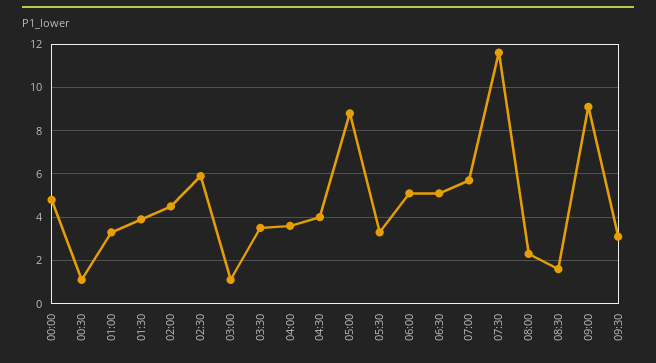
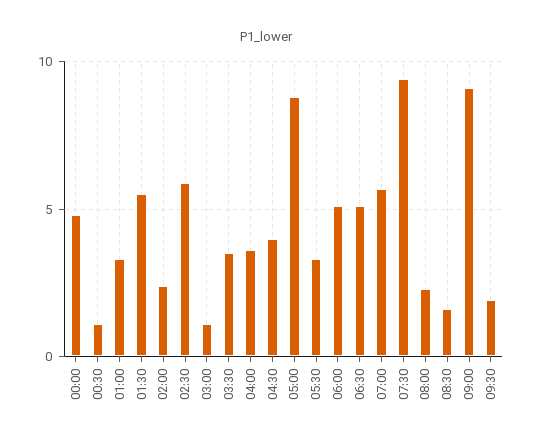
01:30: 4 -> 5.5
02:00: 4.5 -> 2.5
07:30: 11.5 -> 9.5
09:30: 3 -> 2

